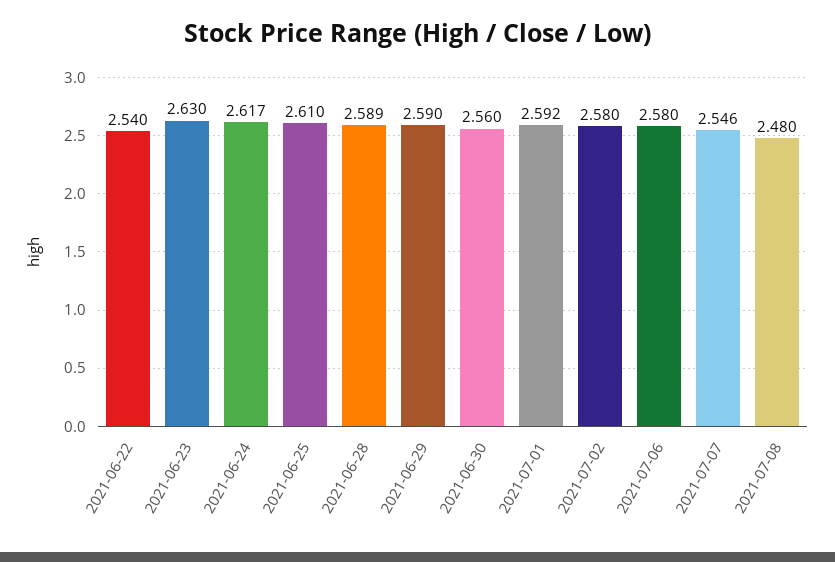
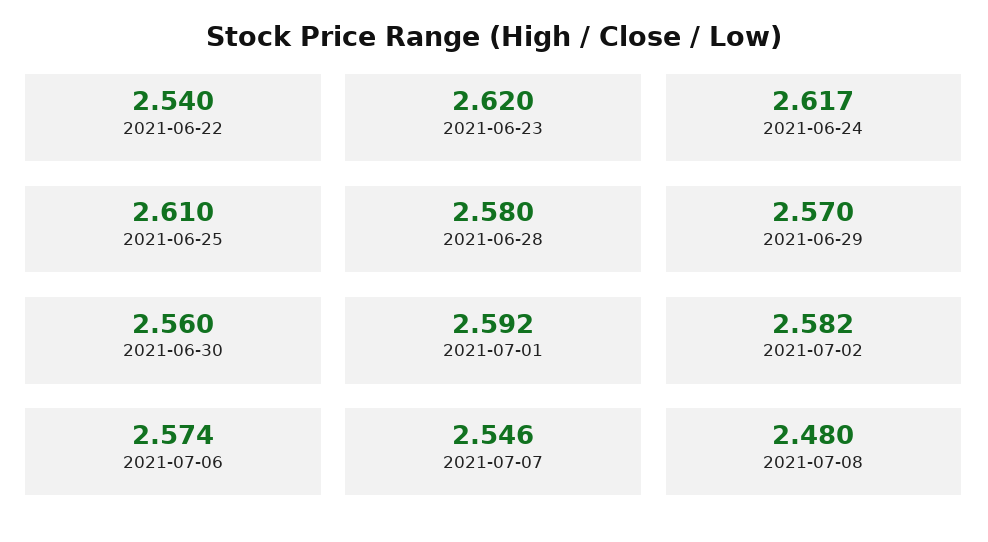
2021-06-23: 2.63 -> 2.62
2021-06-28: 2.589 -> 2.58
2021-06-29: 2.59 -> 2.57
2021-07-02: 2.58 -> 2.582
2021-07-06: 2.58 -> 2.574

